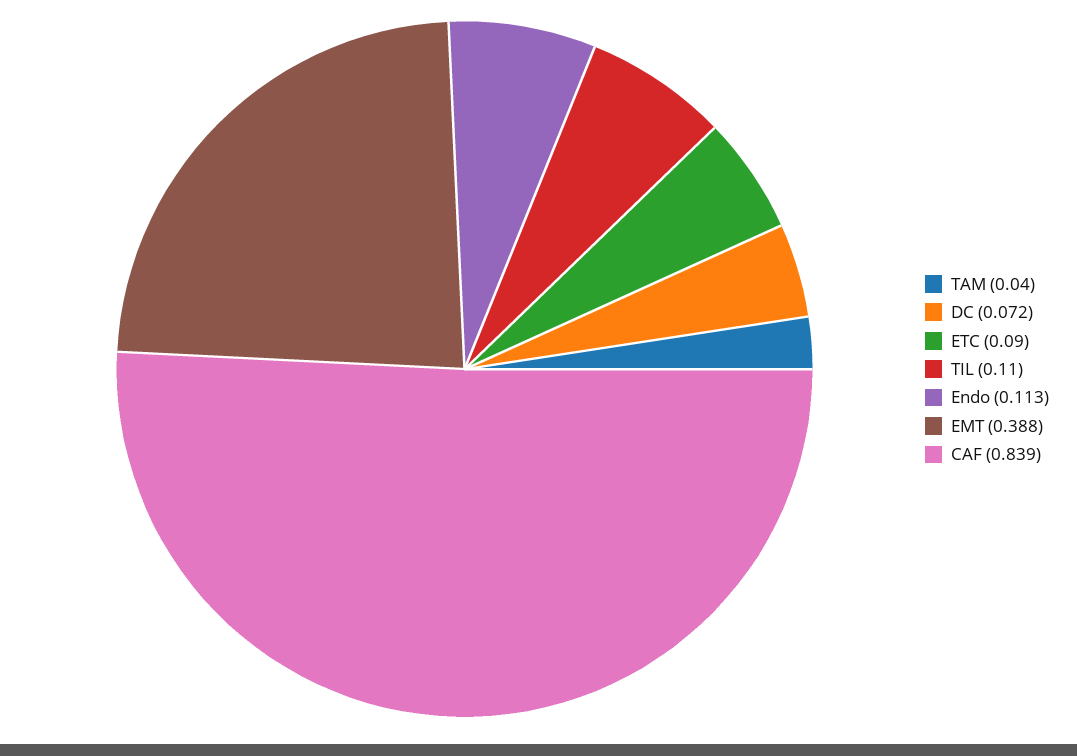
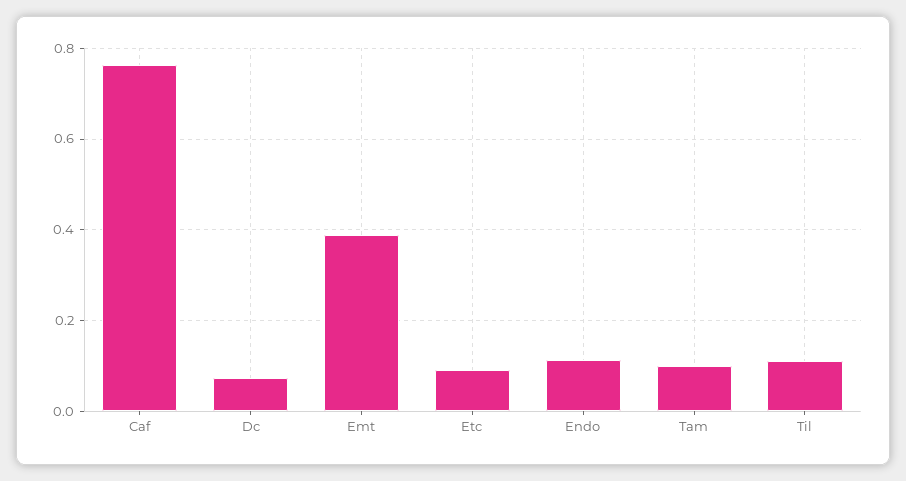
TAM: 0.04 -> 0.1
CAF: 0.839 -> 0.76

